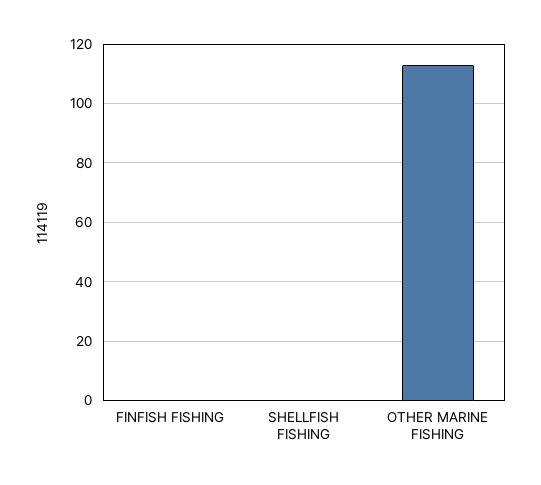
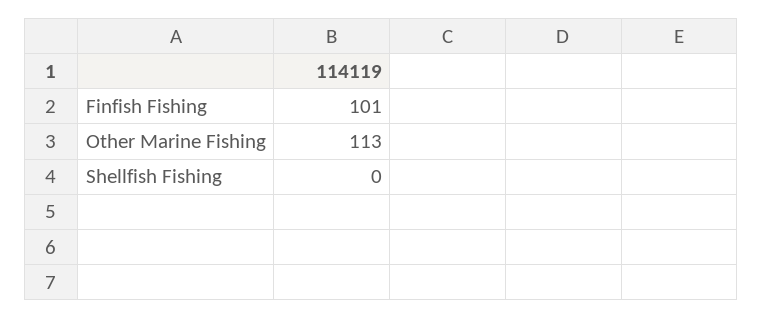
FINFISH FISHING: 0 -> 101

